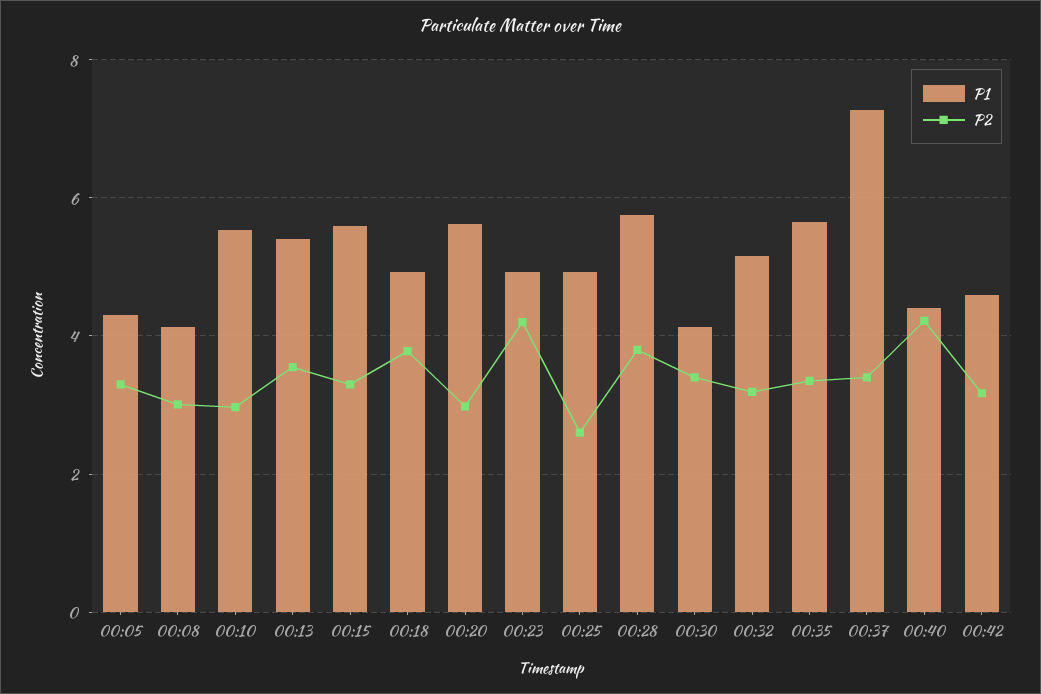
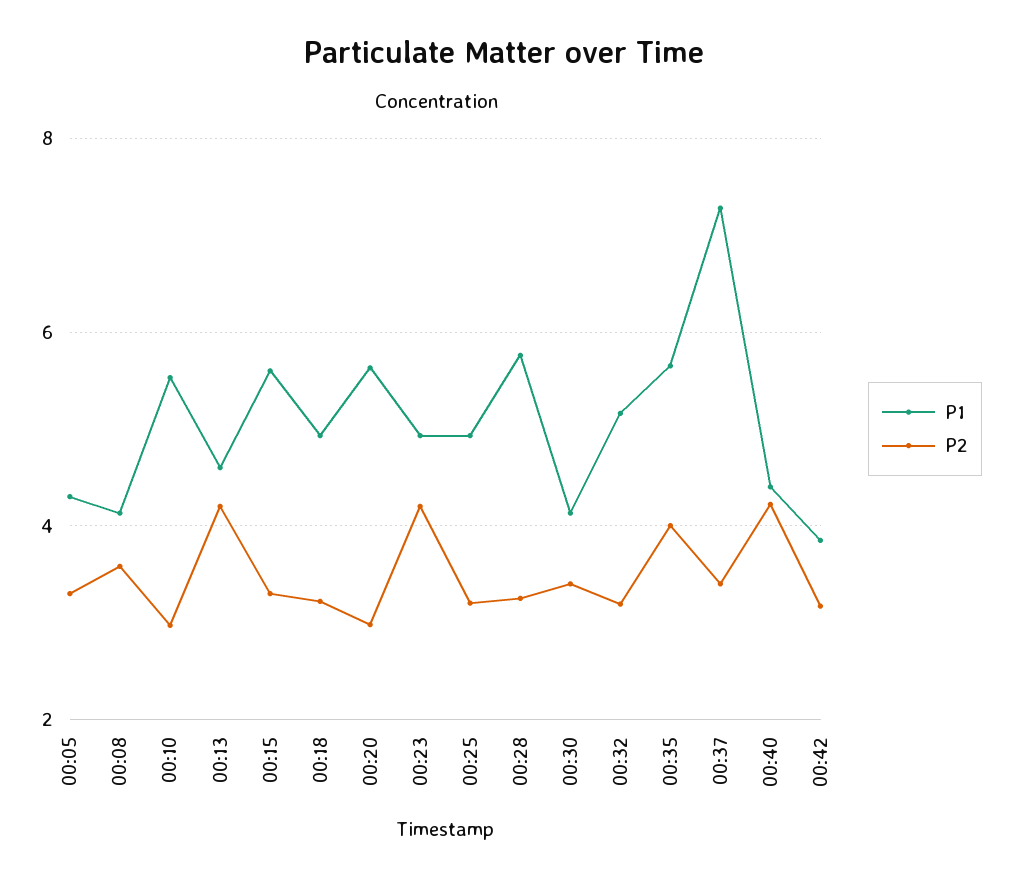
P2, 00:08: 3 -> 3.6
P1, 00:13: 5.4 -> 4.6
P2, 00:13: 3.6 -> 4.2
P2, 00:18: 3.8 -> 3.2
P2, 00:25: 2.6 -> 3.2
P2, 00:28: 3.8 -> 3.2
P2, 00:35: 3.4 -> 4
P1, 00:42: 4.6 -> 3.8

